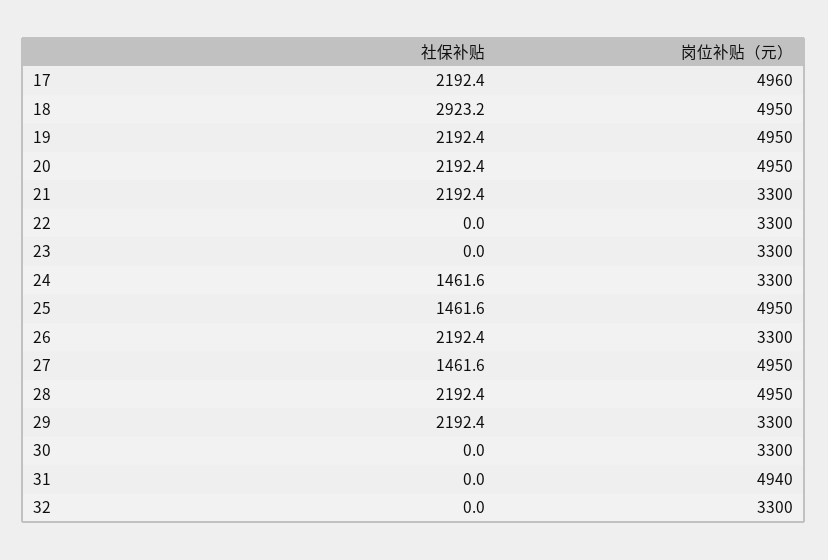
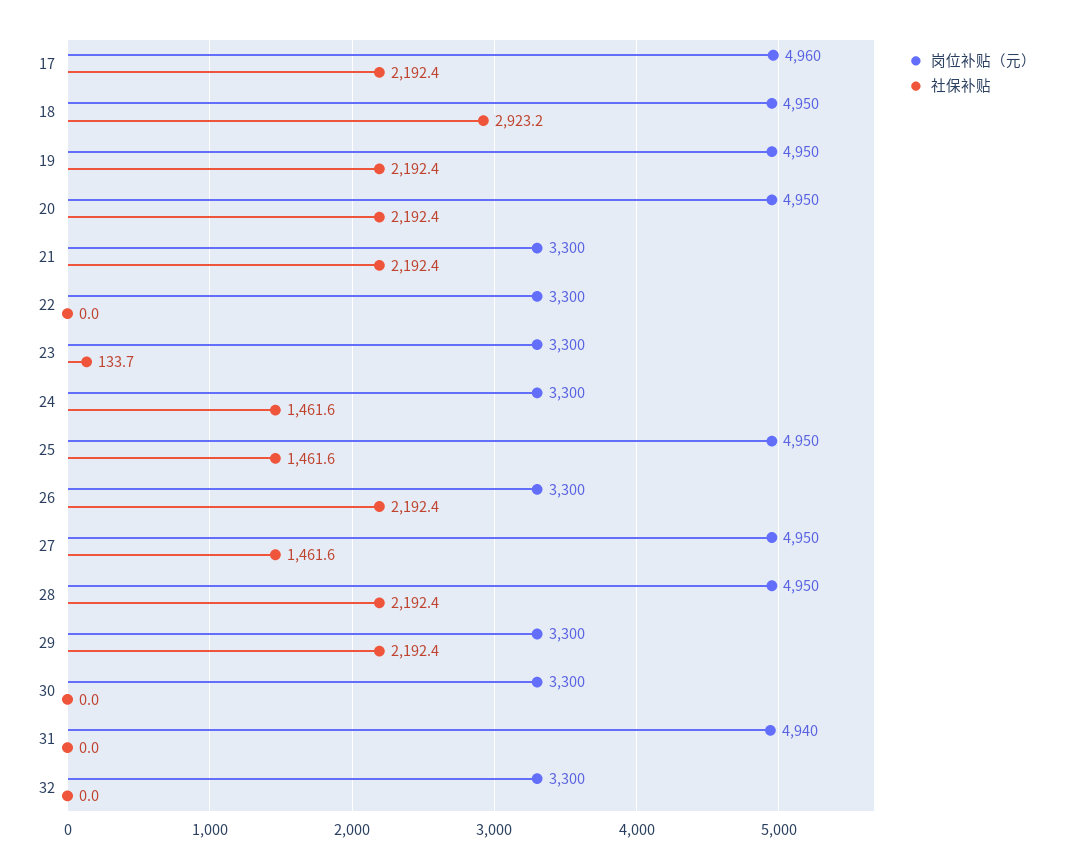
社保补贴, 23: 0 -> 133.7

